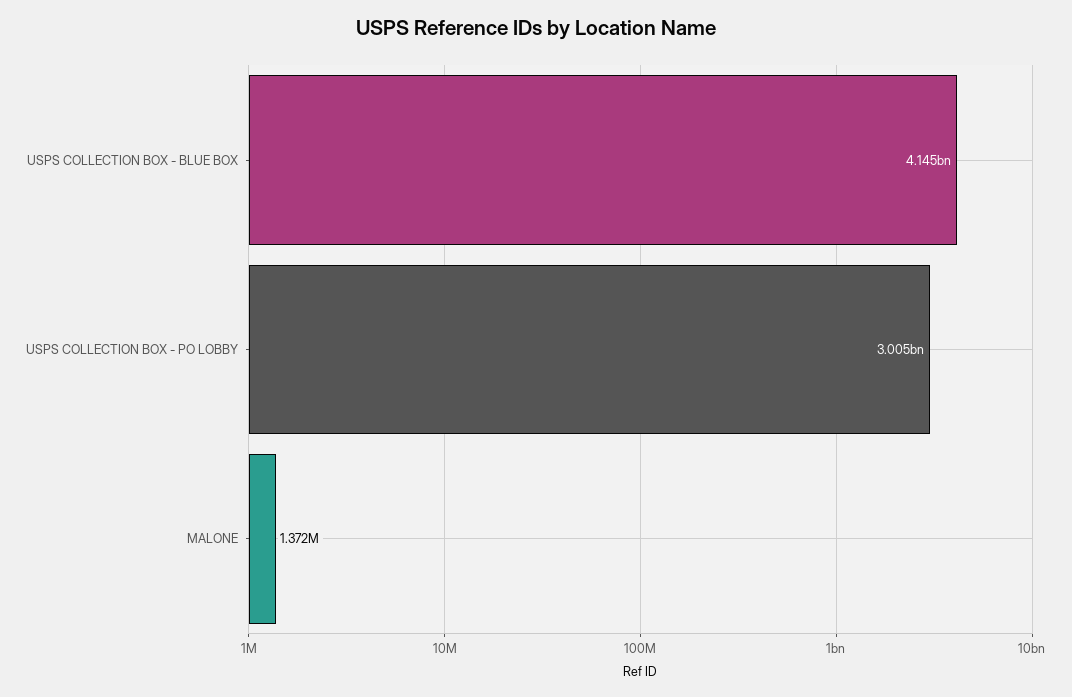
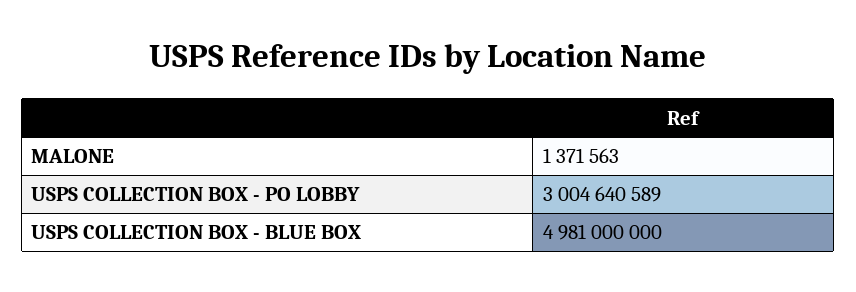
USPS COLLECTION BOX - BLUE BOX: 4145000000 -> 4981000000

